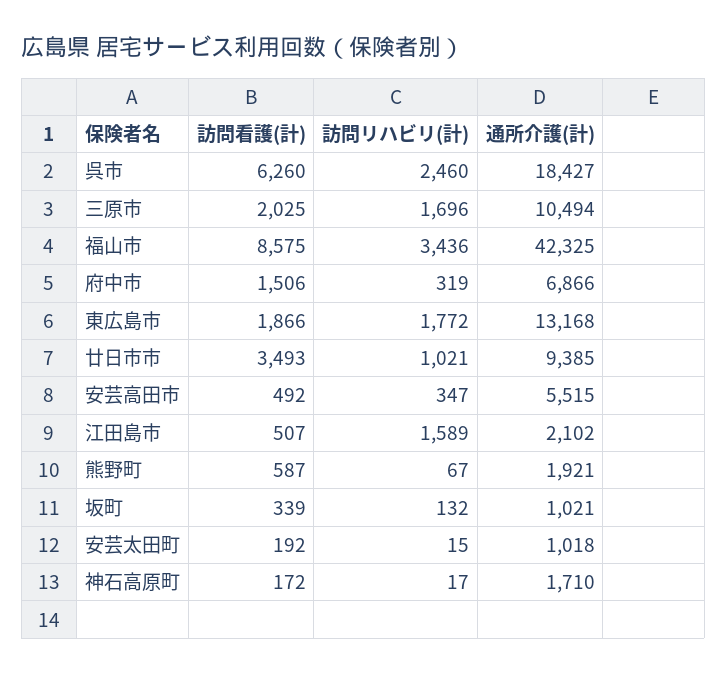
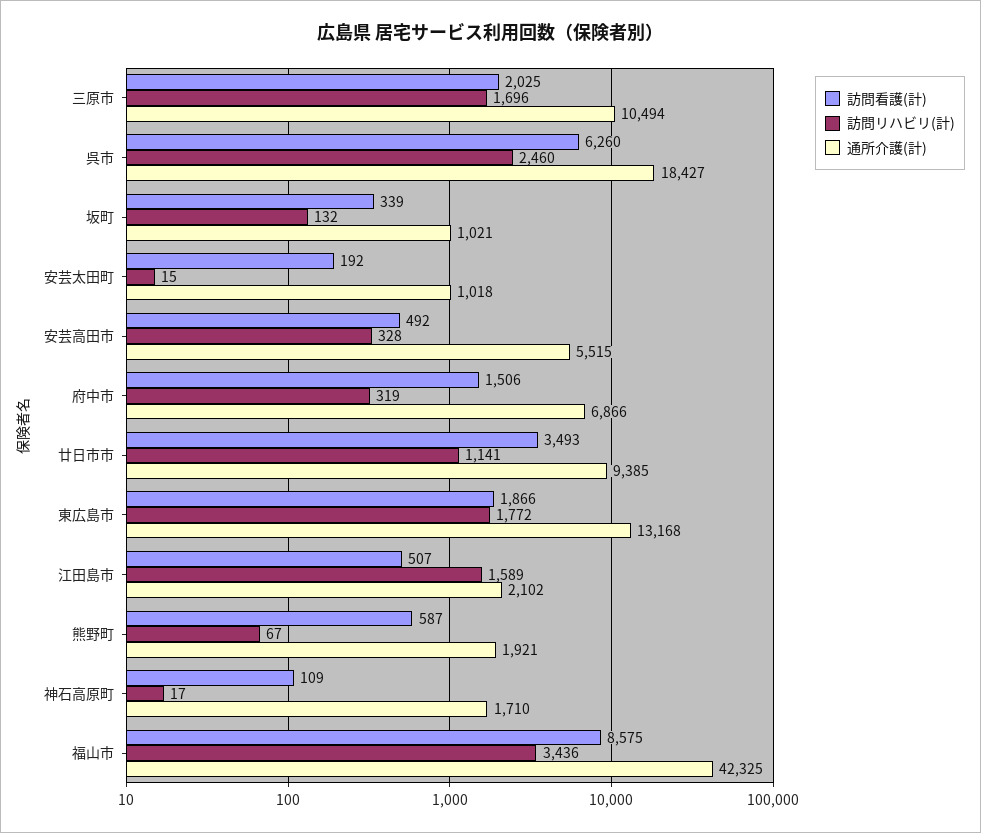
訪問リハビリ(計), 廿日市市: 1021 -> 1141
訪問リハビリ(計), 安芸高田市: 347 -> 328
訪問看護(計), 神石高原町: 172 -> 109

